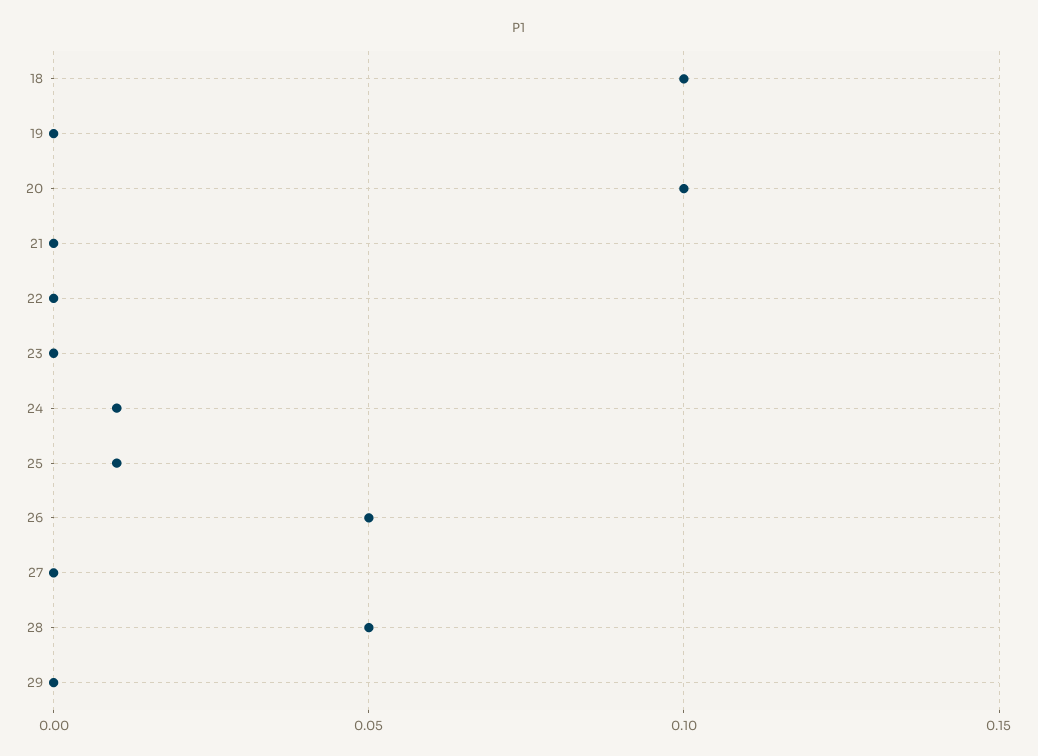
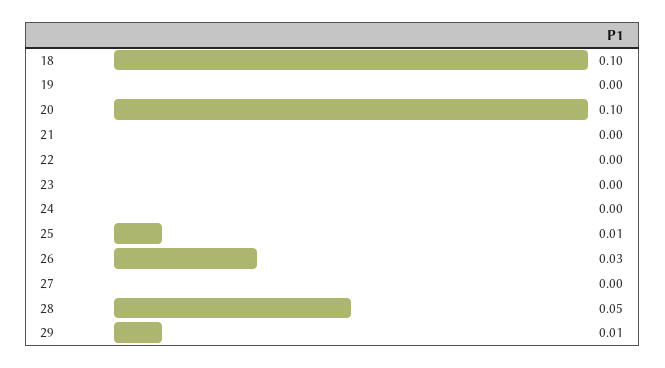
24: 0.01 -> 0
26: 0.05 -> 0.03
29: 0 -> 0.01

